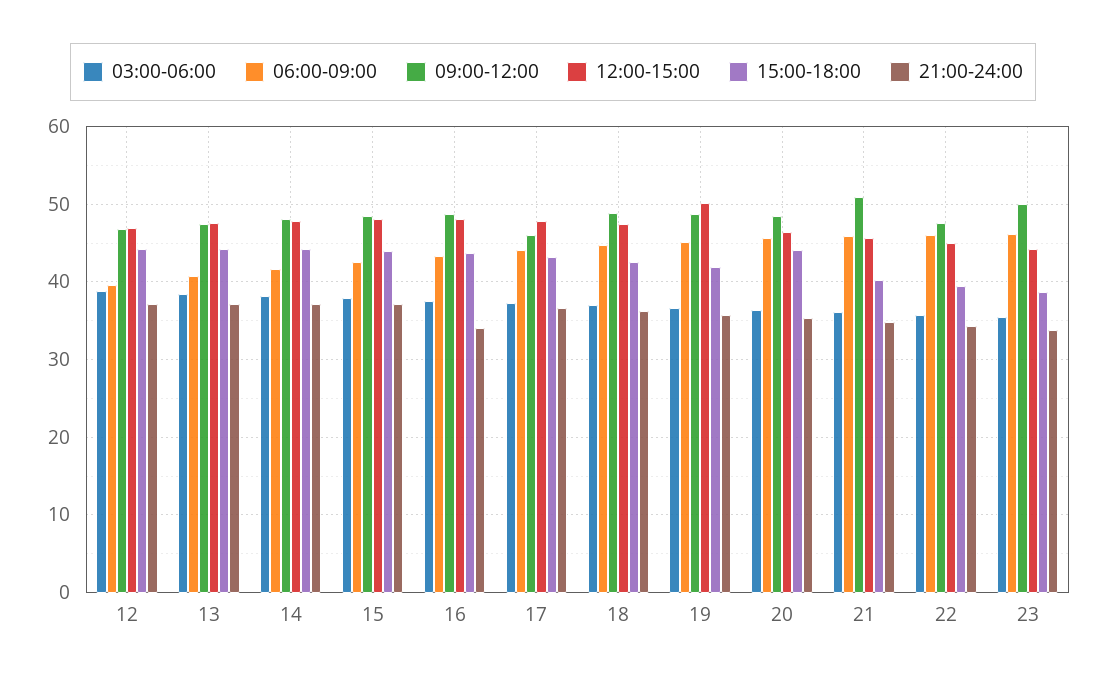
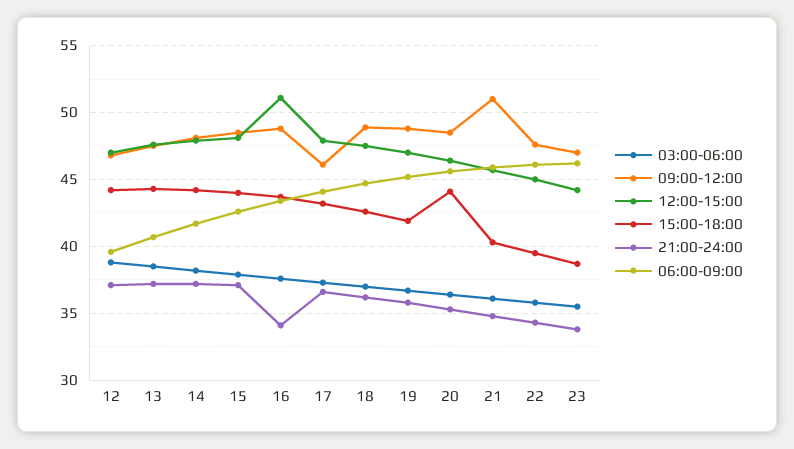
12:00-15:00, 16: 48 -> 51
12:00-15:00, 19: 50 -> 47
09:00-12:00, 23: 50 -> 47

